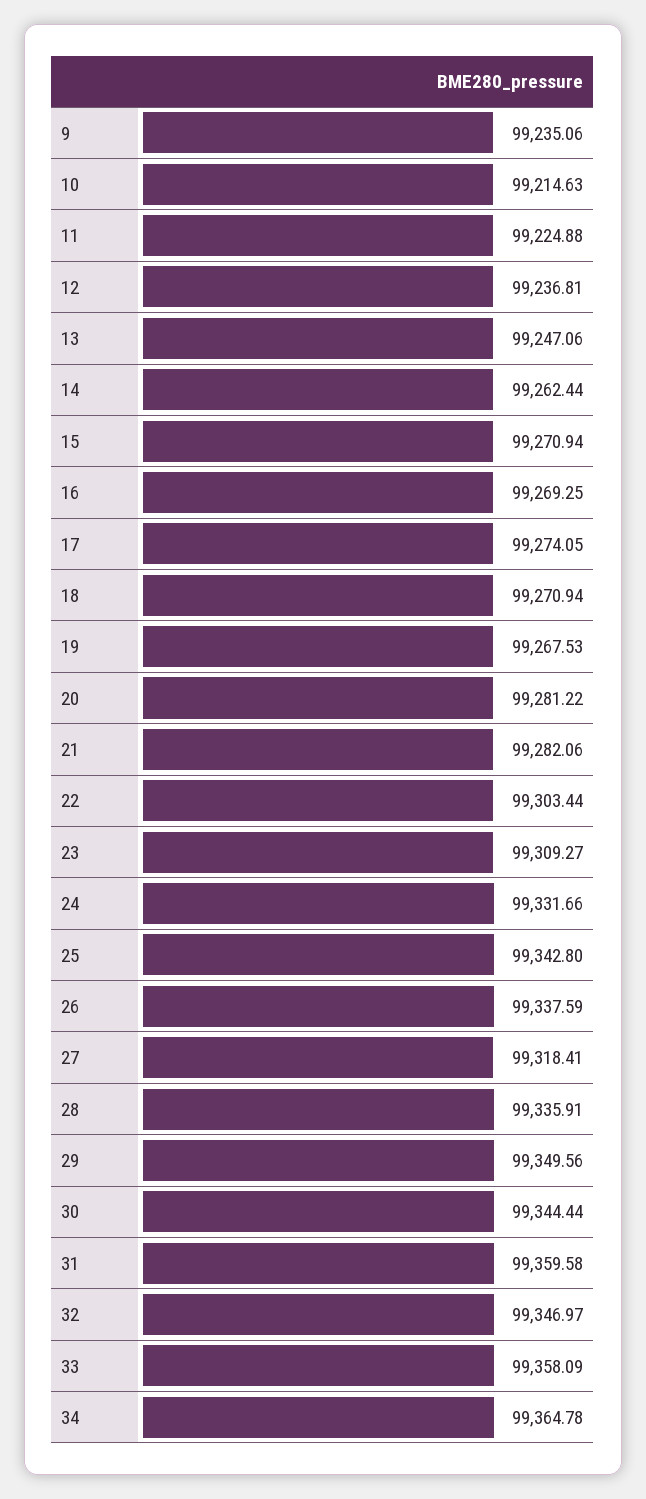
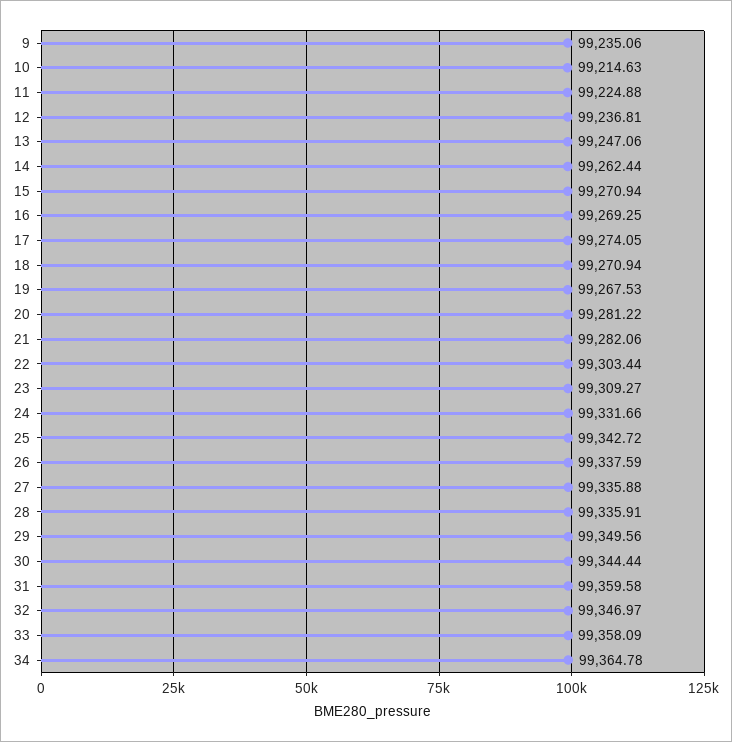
25: 99342.8 -> 99342.72
27: 99318.41 -> 99335.88

